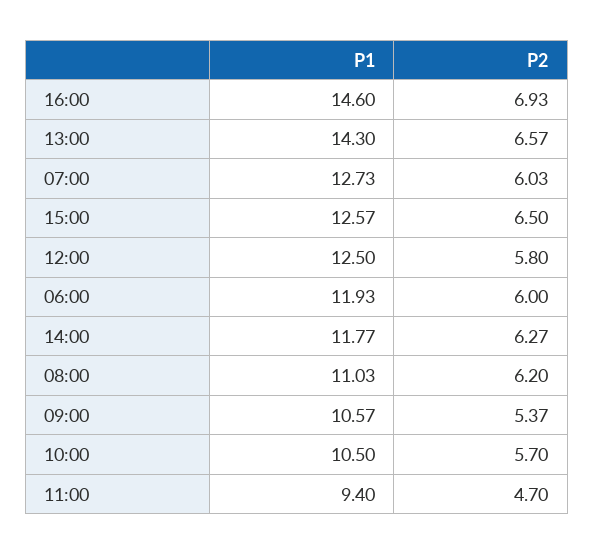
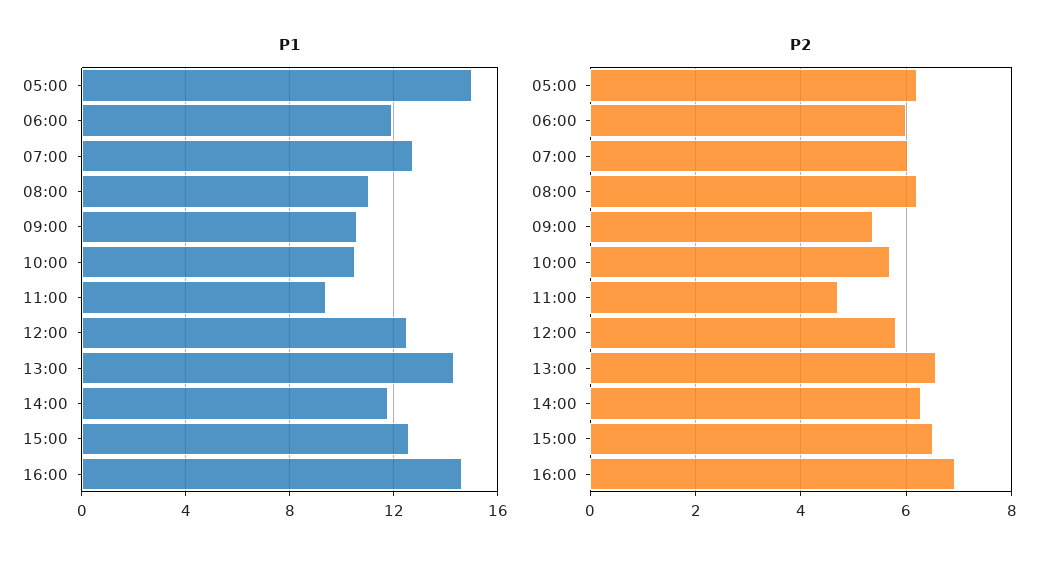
P1, 05:00: none -> 15
P2, 05:00: none -> 6.2

